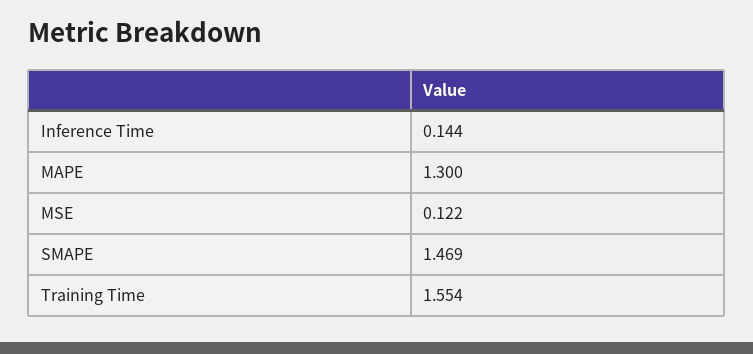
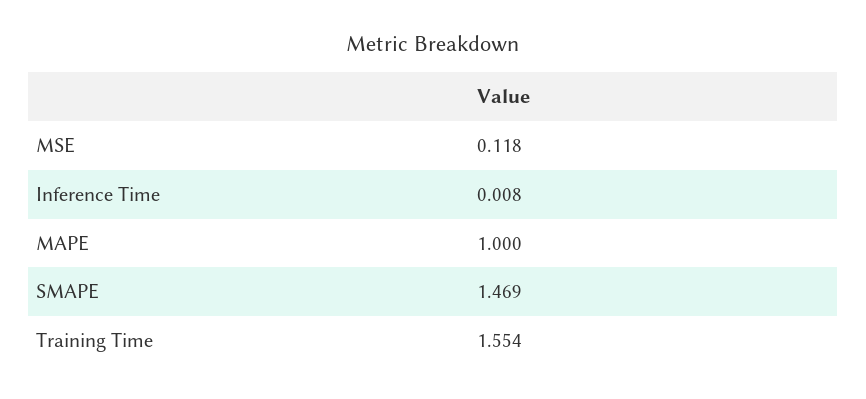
Inference Time: 0.144 -> 0.008
MAPE: 1.3 -> 1
MSE: 0.122 -> 0.118

